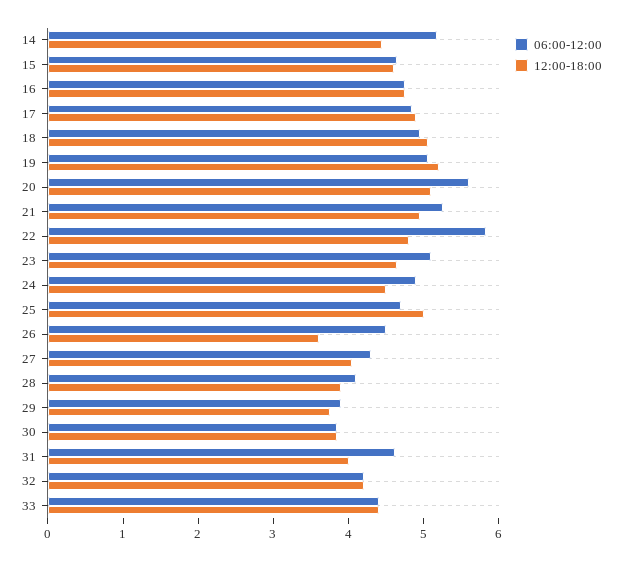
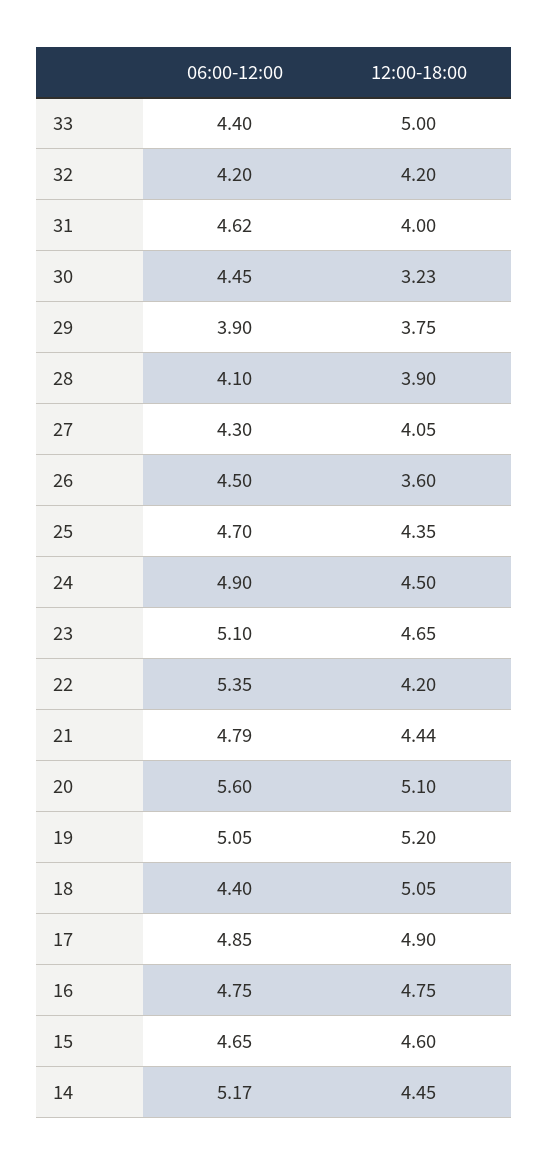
06:00-12:00, 18: 5 -> 4.4
06:00-12:00, 21: 5.2 -> 4.79
12:00-18:00, 21: 5 -> 4.44
06:00-12:00, 22: 5.8 -> 5.35
12:00-18:00, 22: 4.8 -> 4.2
12:00-18:00, 25: 5 -> 4.35
06:00-12:00, 30: 3.8 -> 4.45
12:00-18:00, 30: 3.8 -> 3.23
12:00-18:00, 33: 4.4 -> 5

